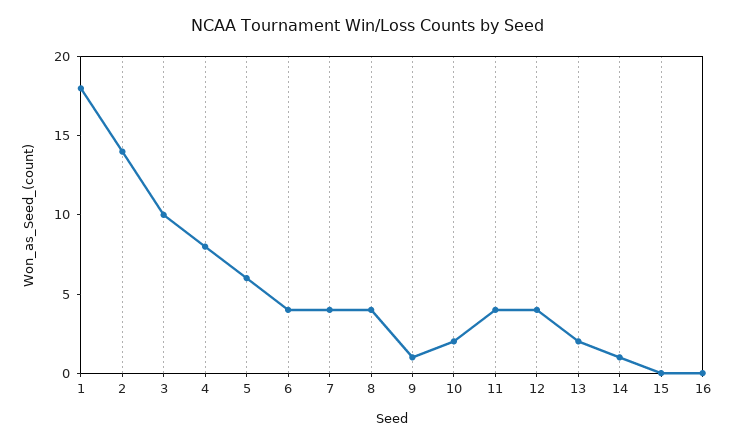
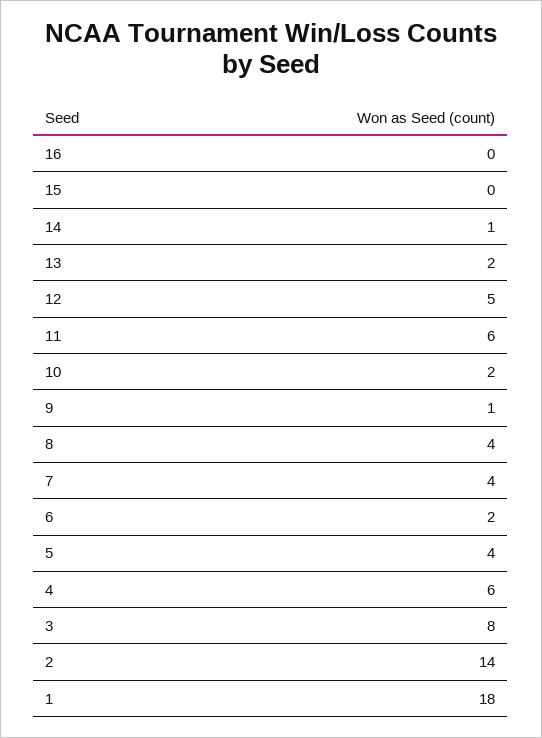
3: 10 -> 8
4: 8 -> 6
5: 6 -> 4
6: 4 -> 2
11: 4 -> 6
12: 4 -> 5

